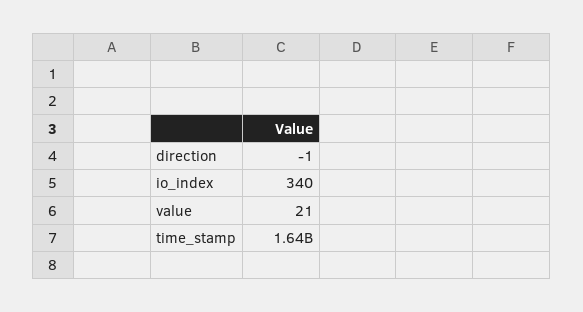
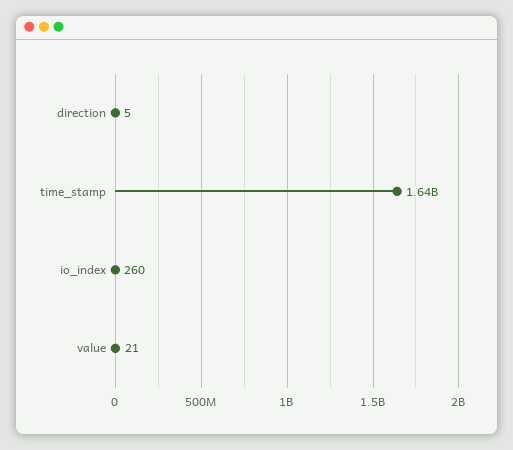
direction: -1 -> 5
io_index: 340 -> 260

